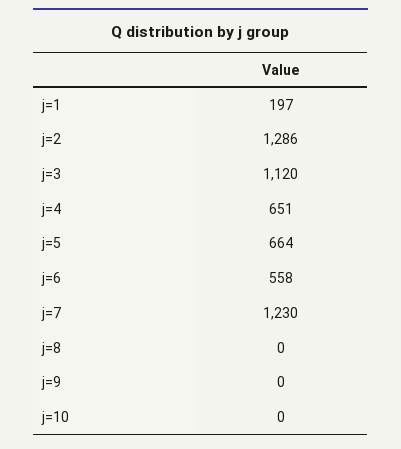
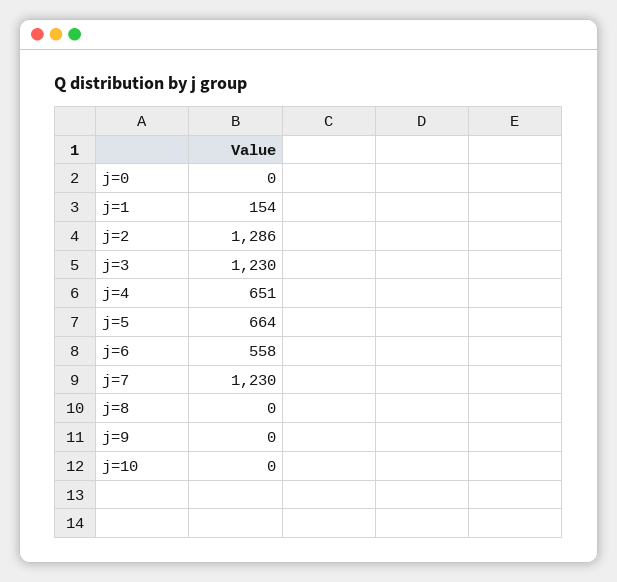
j=1: 197 -> 154
j=3: 1120 -> 1230
j=0: none -> 0

